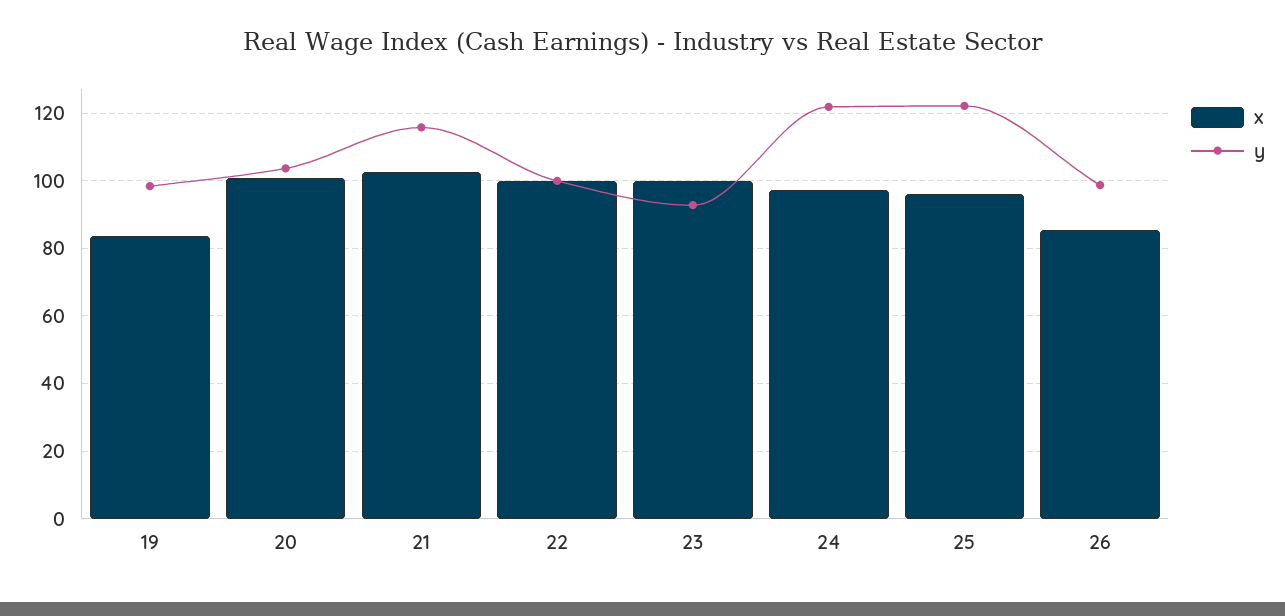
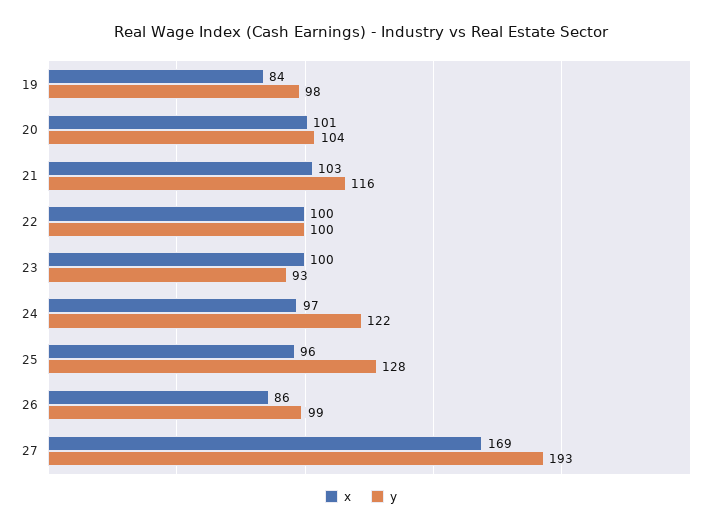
y, 25: 122 -> 128
x, 27: none -> 169
y, 27: none -> 193

